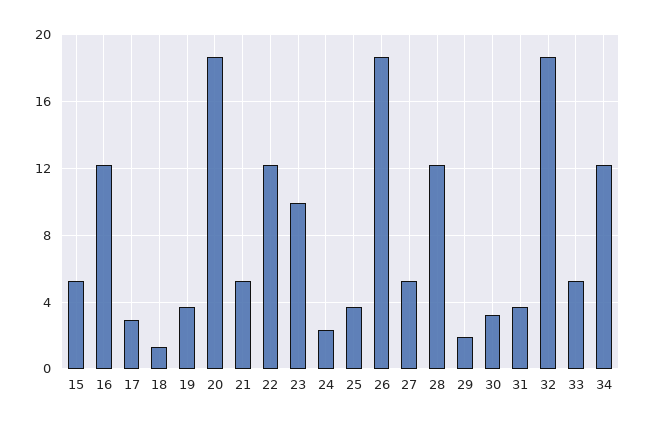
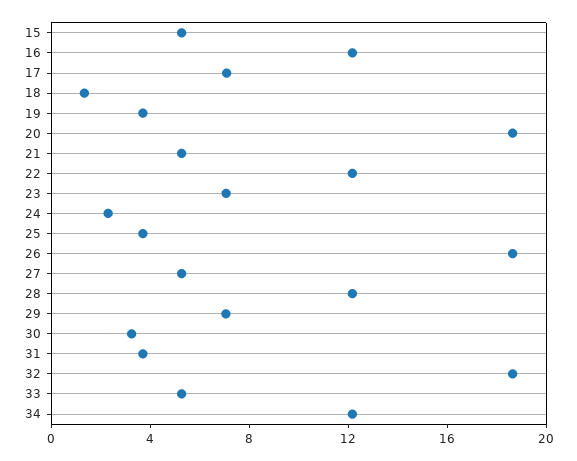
17: 3 -> 7
23: 10 -> 7
29: 2 -> 7

